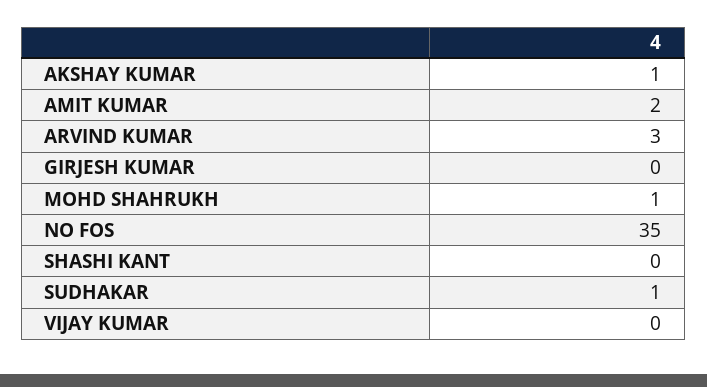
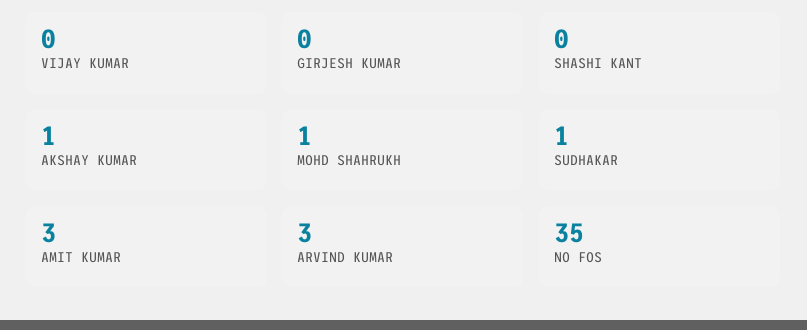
AMIT KUMAR: 2 -> 3

